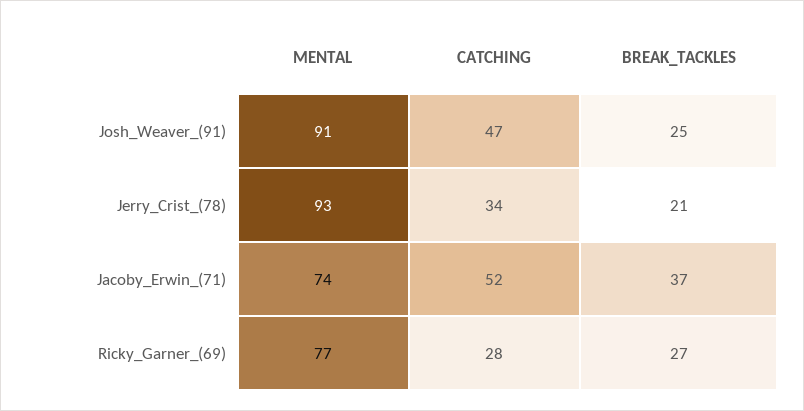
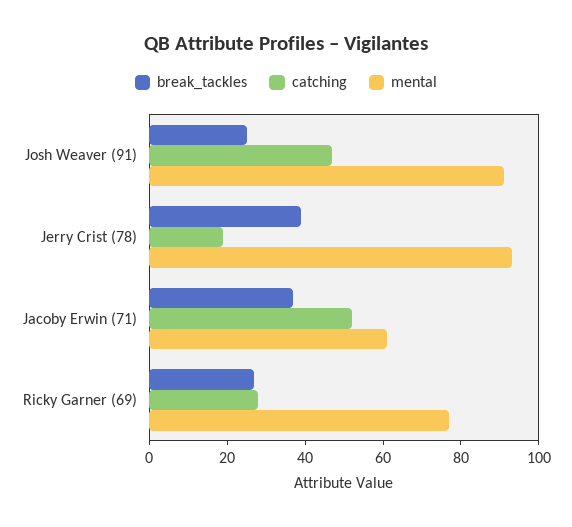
CATCHING, Jerry_Crist_(78): 34 -> 20
BREAK_TACKLES, Jerry_Crist_(78): 21 -> 40
MENTAL, Jacoby_Erwin_(71): 74 -> 60

